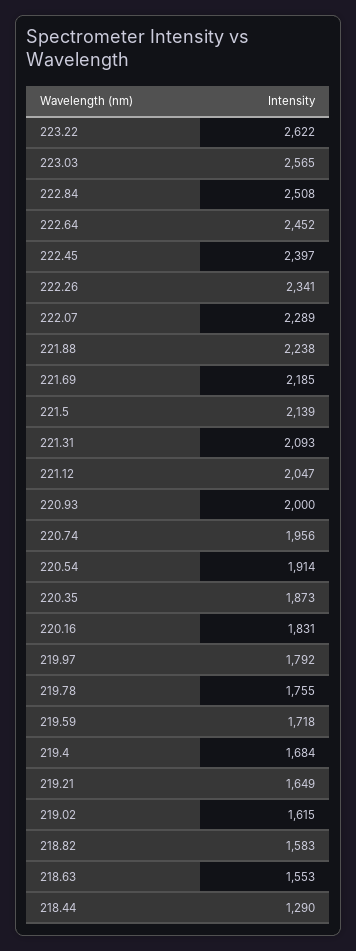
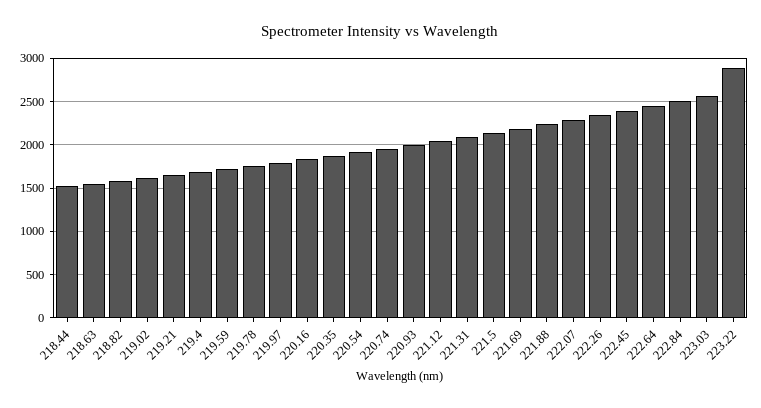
223.22: 2622 -> 2900
218.44: 1290 -> 1500

